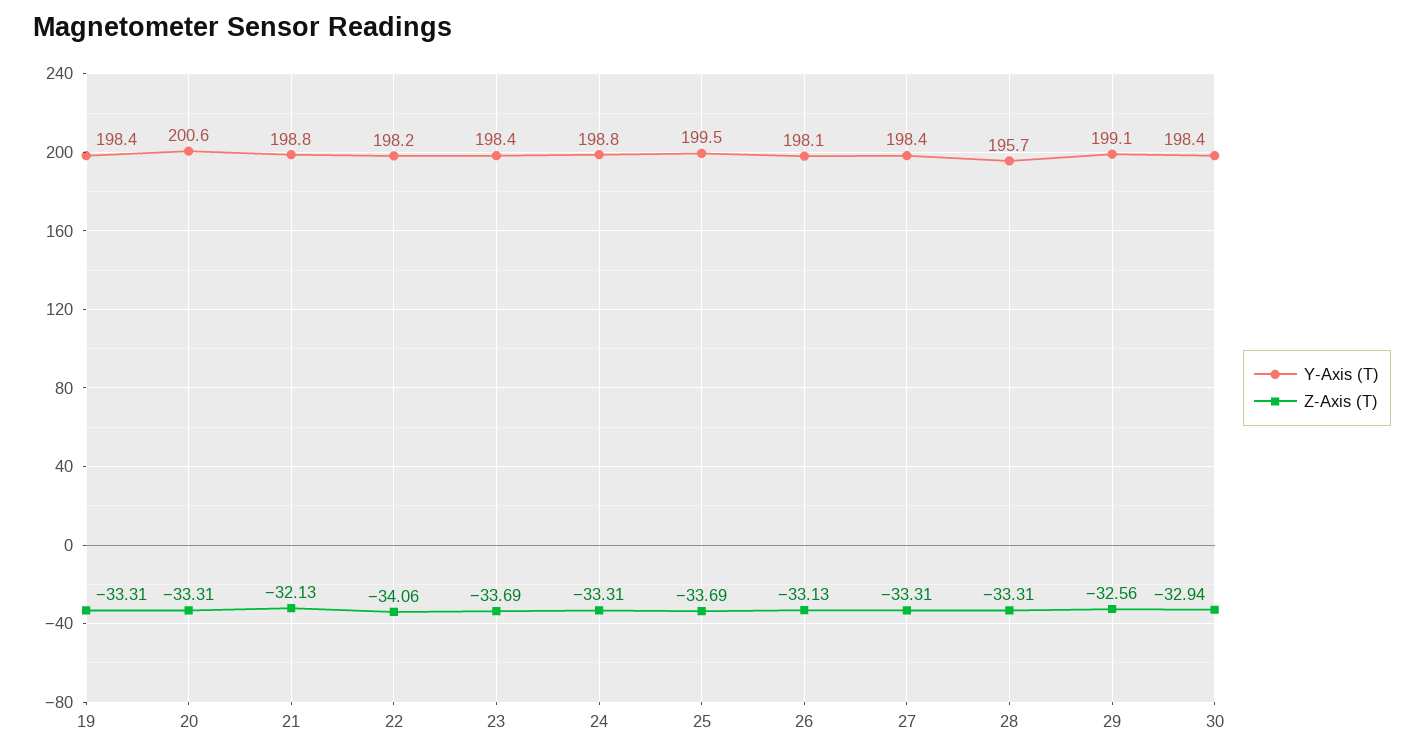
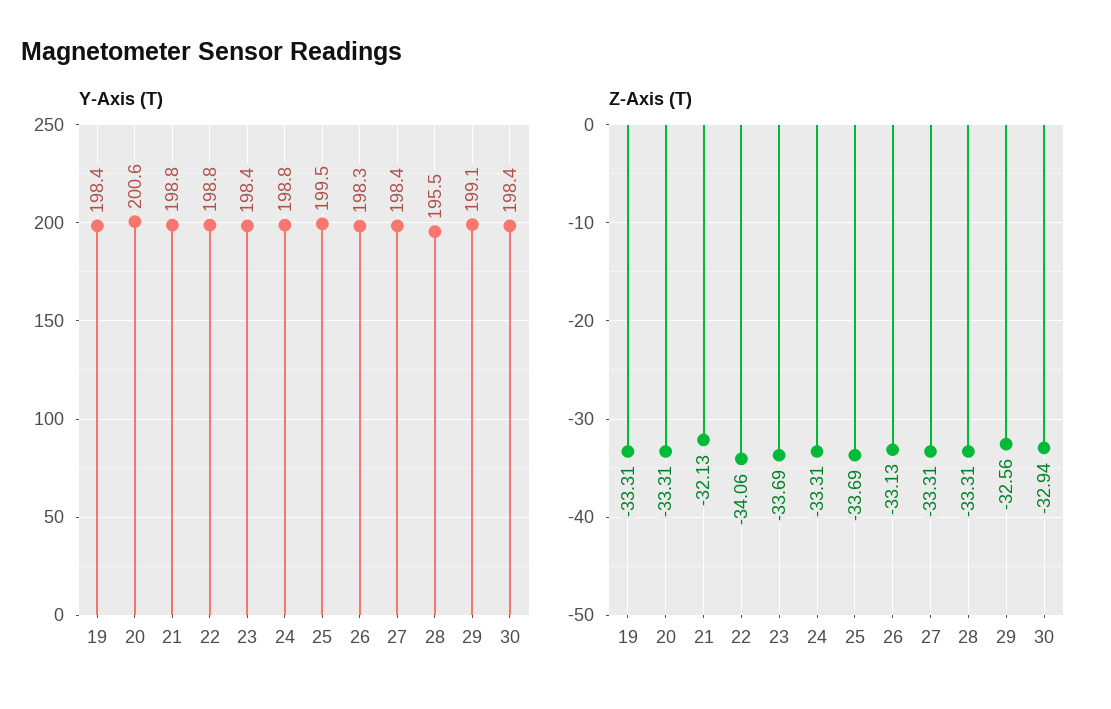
Y-Axis (T), 22: 198.2 -> 198.8
Y-Axis (T), 26: 198.1 -> 198.3
Y-Axis (T), 28: 195.7 -> 195.5

